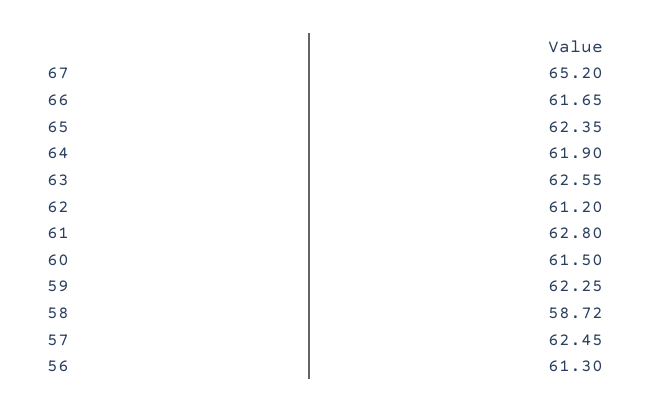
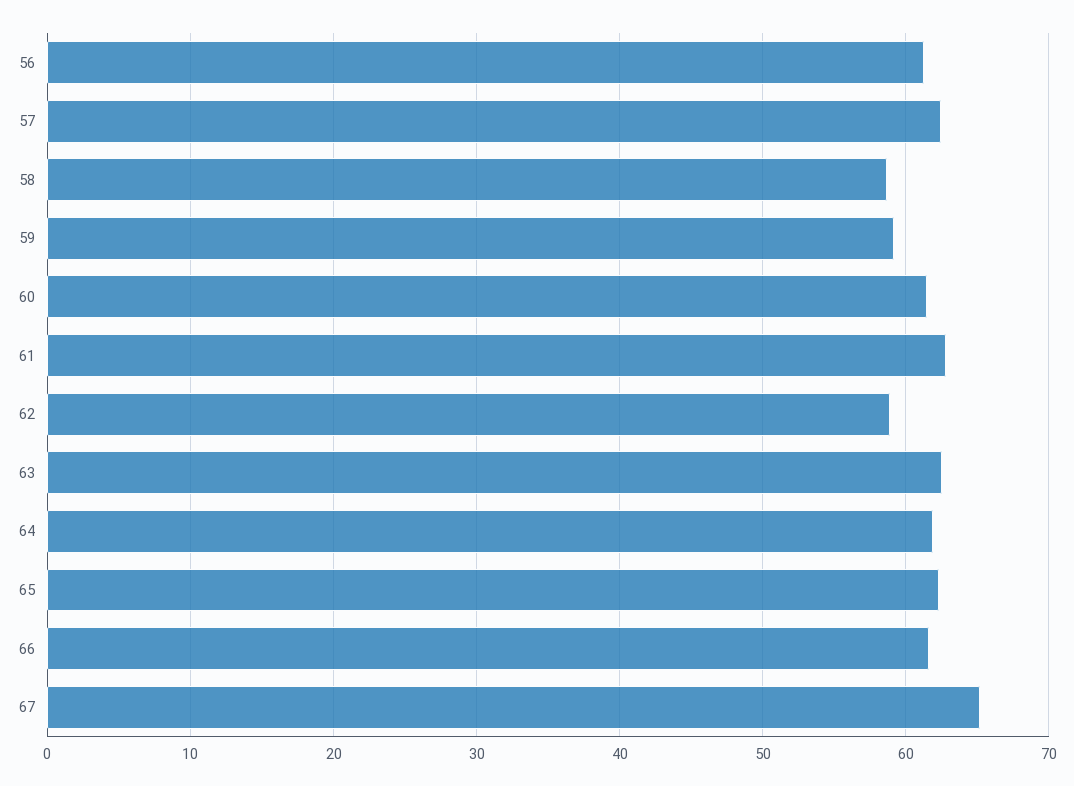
62: 61.2 -> 59
59: 62.25 -> 59

